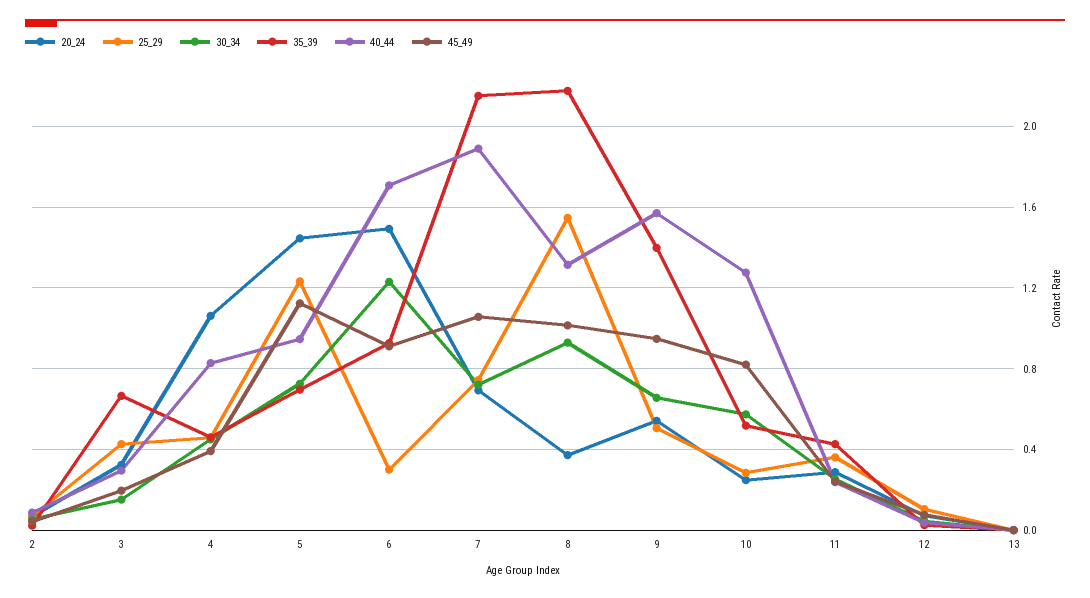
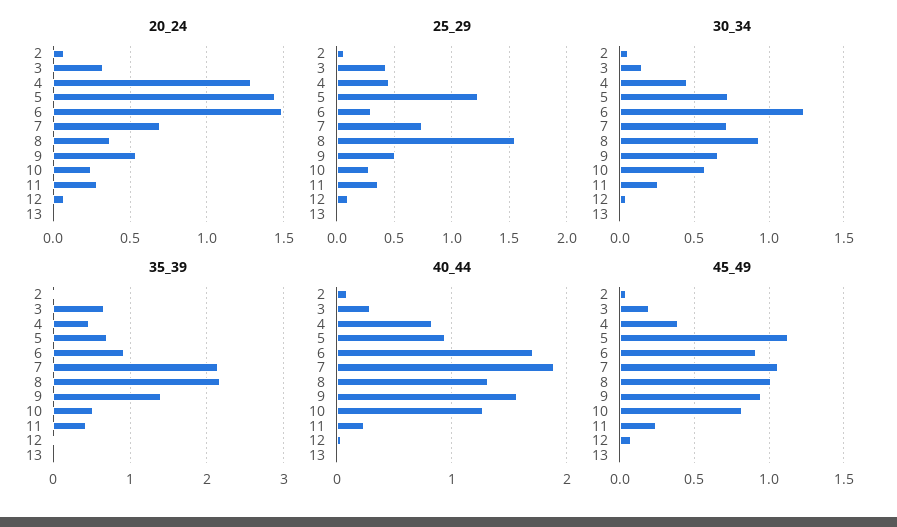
20_24, 4: 1.05 -> 1.3

